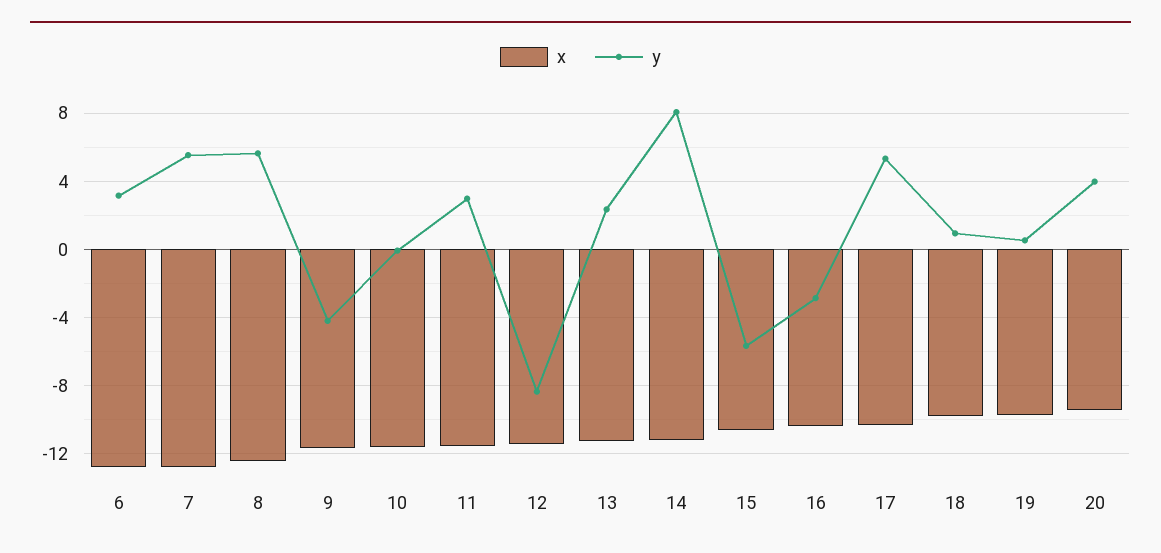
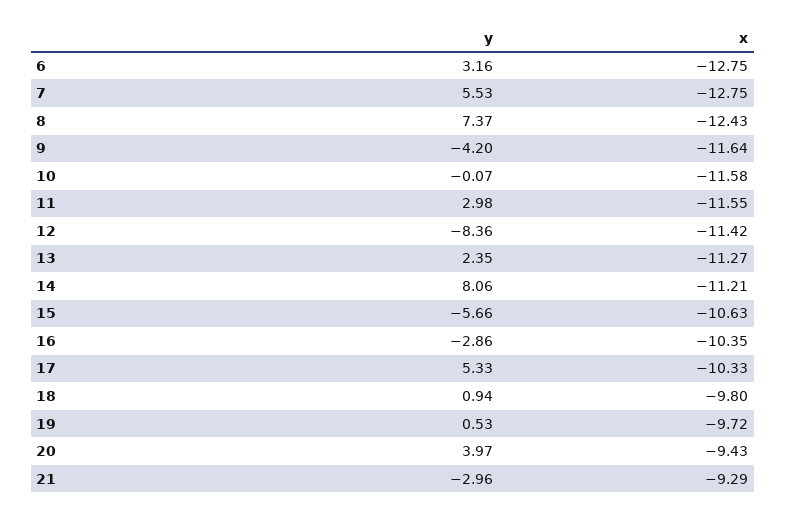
y, 8: 5.5 -> 7.37
y, 21: none -> -2.96
x, 21: none -> -9.29

